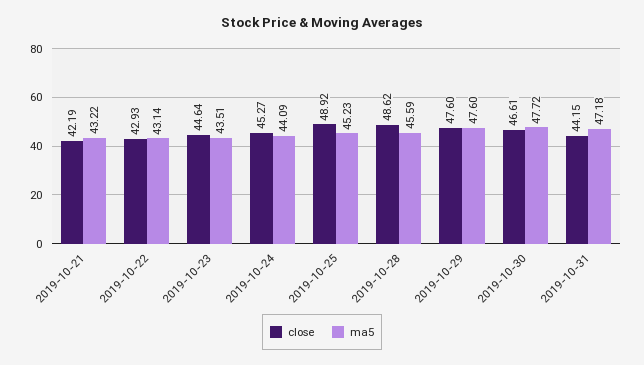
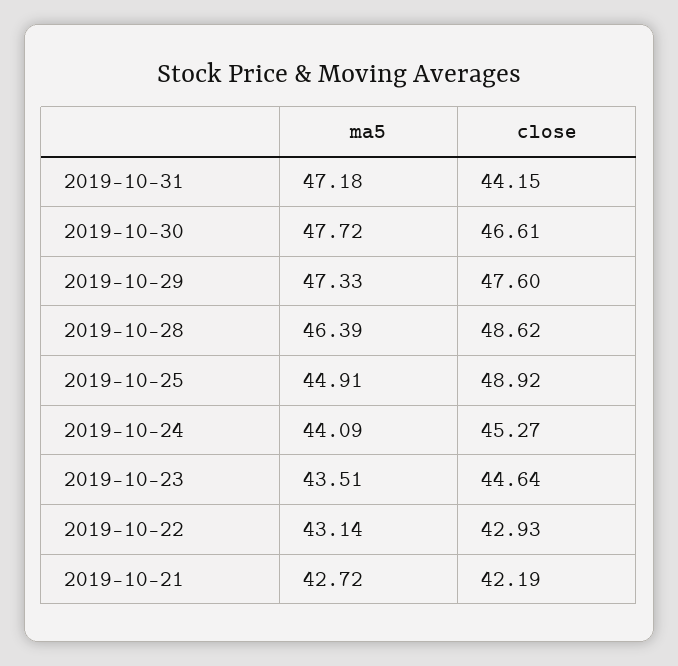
ma5, 2019-10-21: 43.22 -> 42.72
ma5, 2019-10-25: 45.23 -> 44.91
ma5, 2019-10-28: 45.59 -> 46.39
ma5, 2019-10-29: 47.6 -> 47.33

